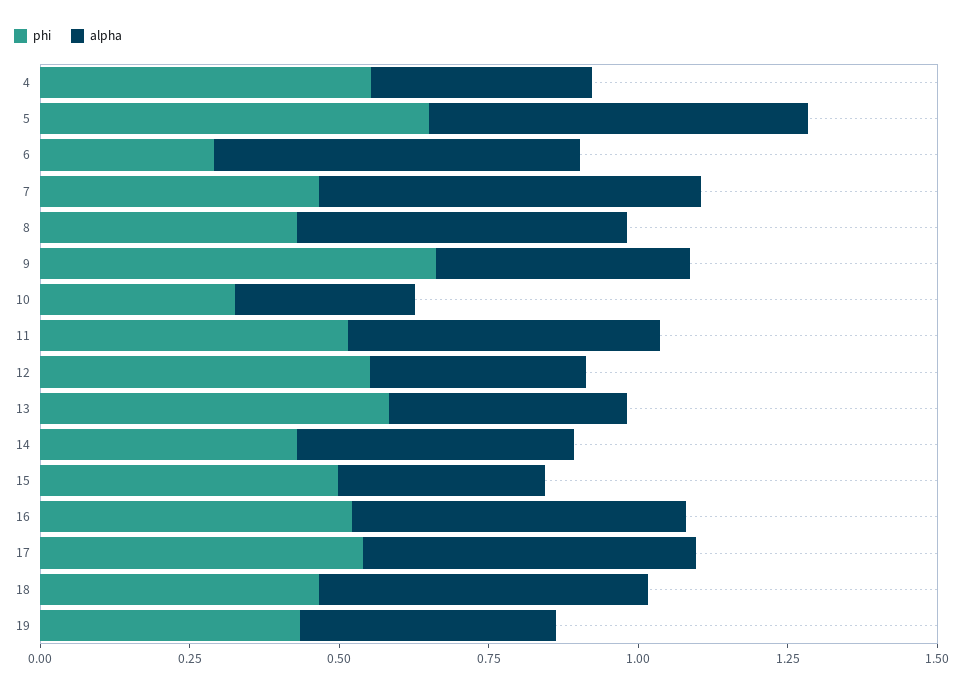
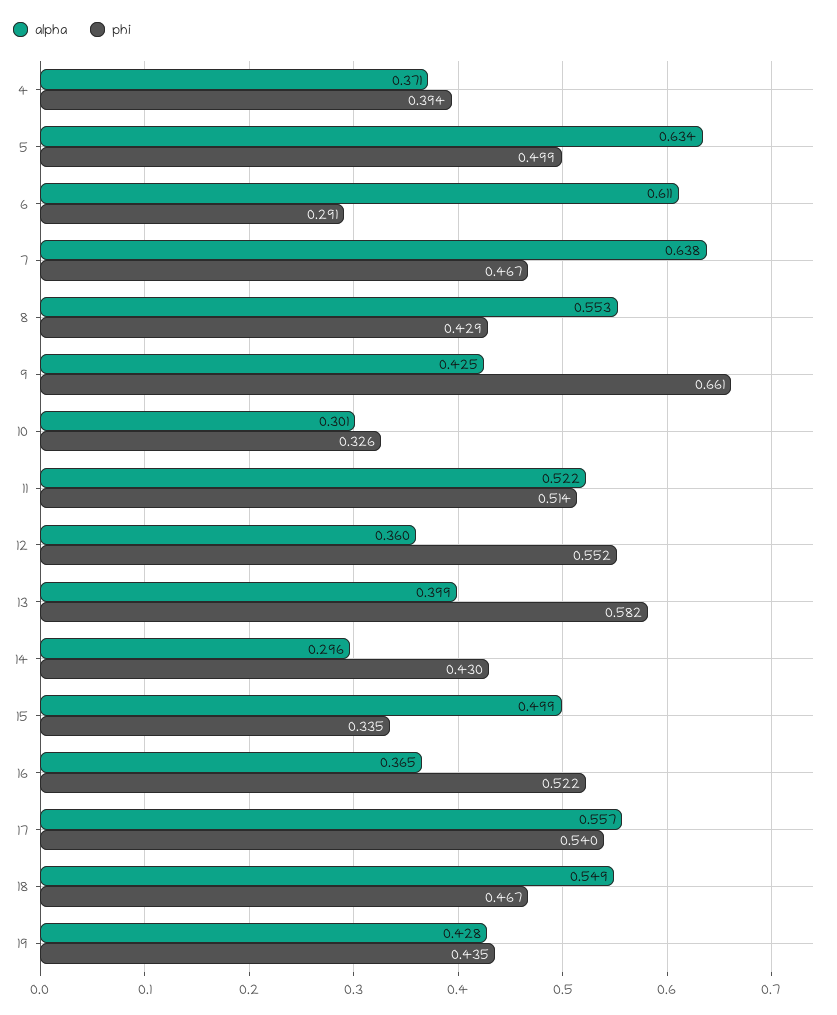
phi, 4: 0.55 -> 0.394
phi, 5: 0.65 -> 0.499
alpha, 14: 0.45 -> 0.296
phi, 15: 0.5 -> 0.335
alpha, 15: 0.35 -> 0.499
alpha, 16: 0.55 -> 0.365

